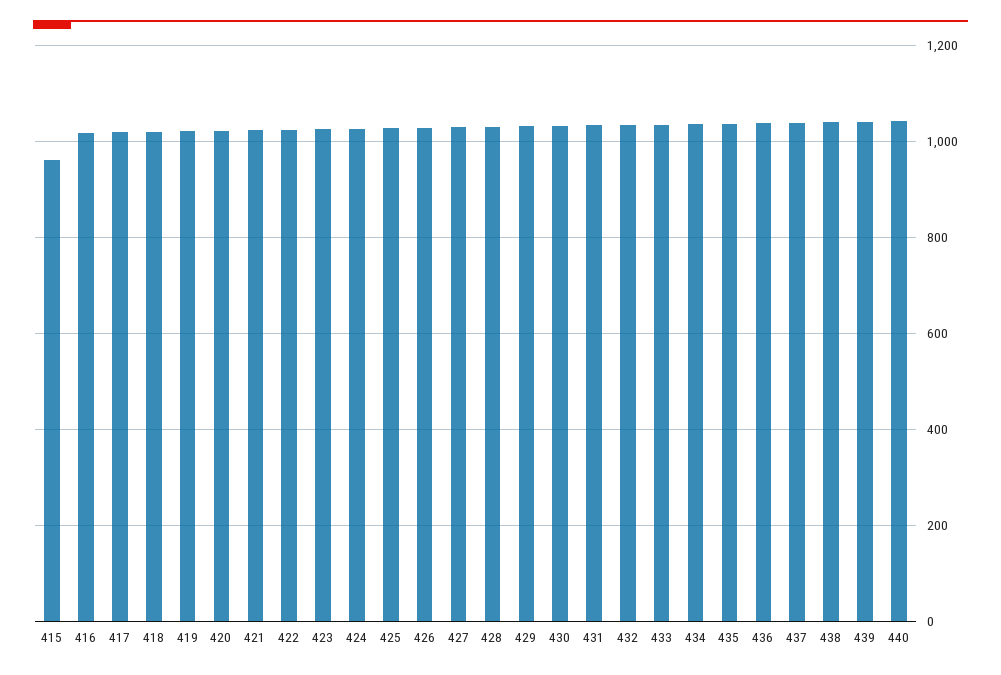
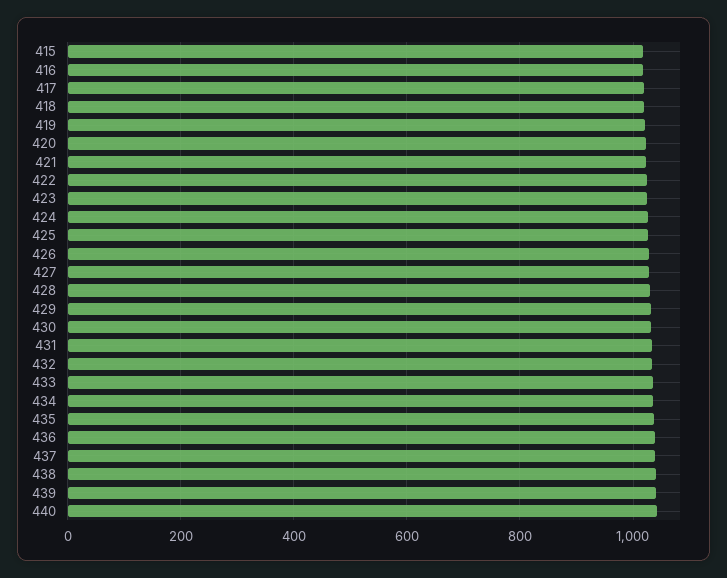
415: 960 -> 1020

